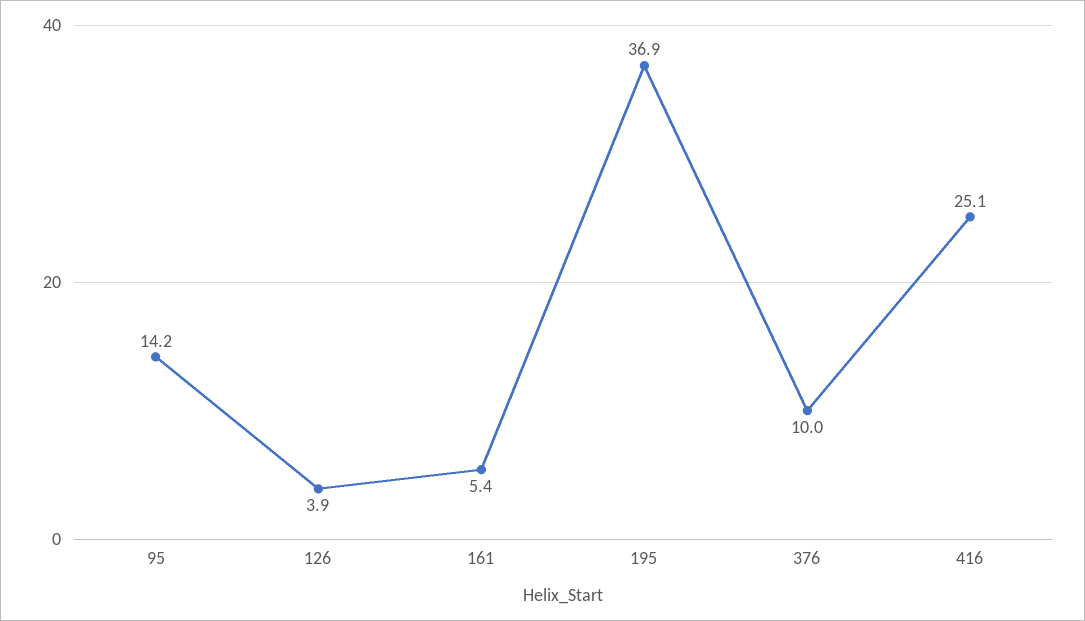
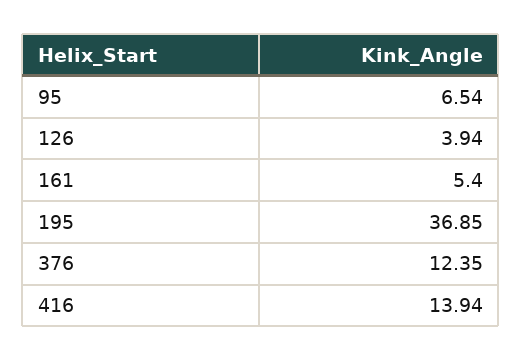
95: 14.2 -> 6.54
376: 10 -> 12.35
416: 25.1 -> 13.94

